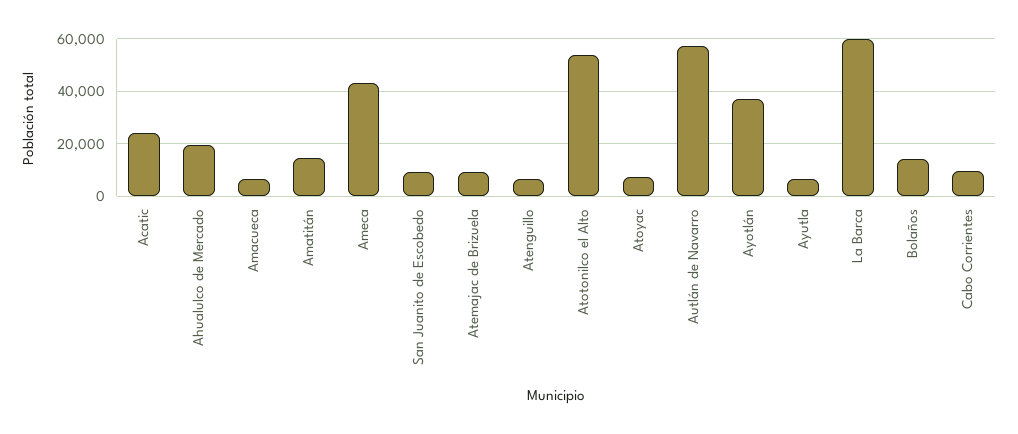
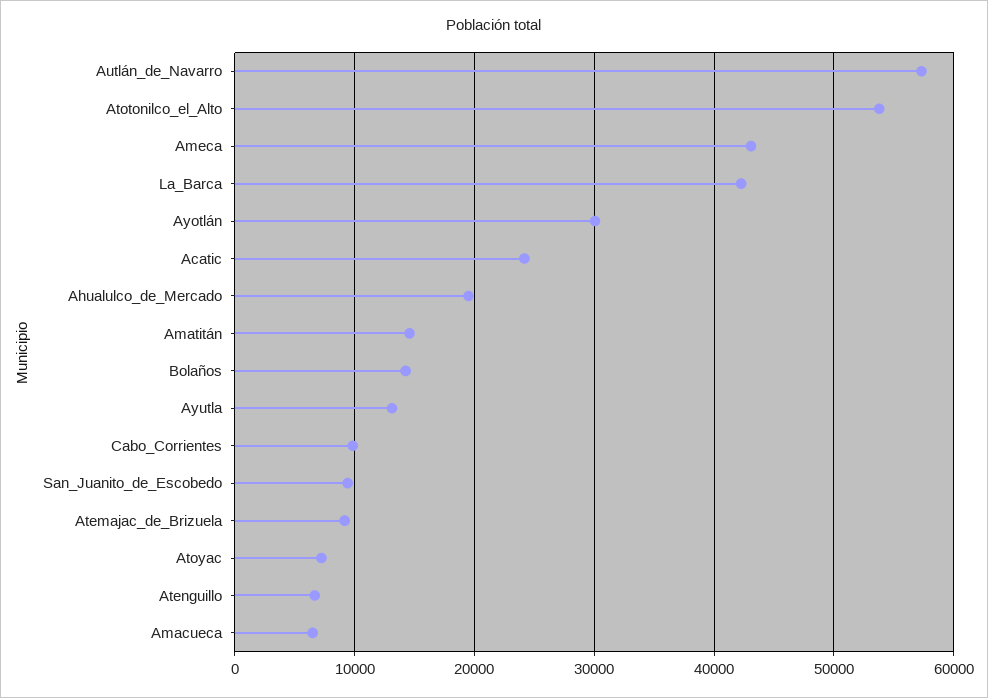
Ayotlán: 37500 -> 30000
Ayutla: 7500 -> 13000
La Barca: 60000 -> 42000

